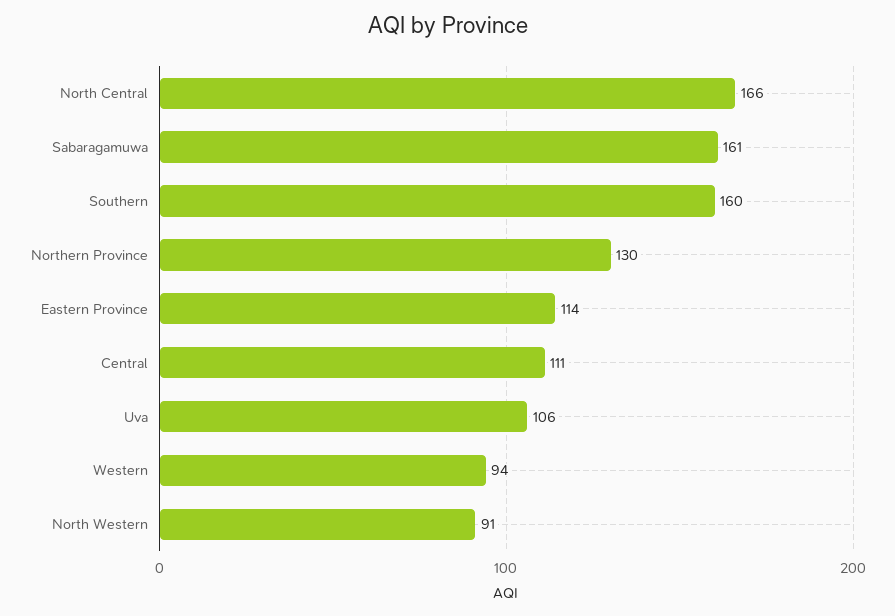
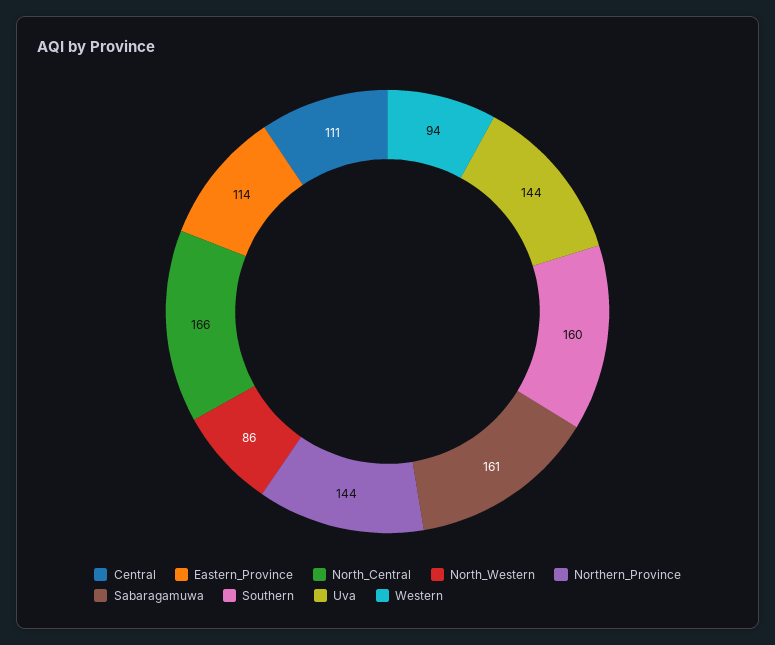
Northern Province: 130 -> 144
Uva: 106 -> 144
North Western: 91 -> 86

